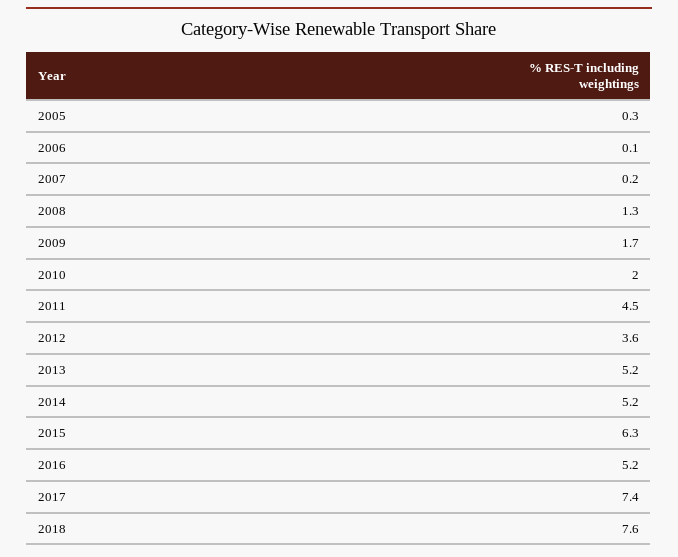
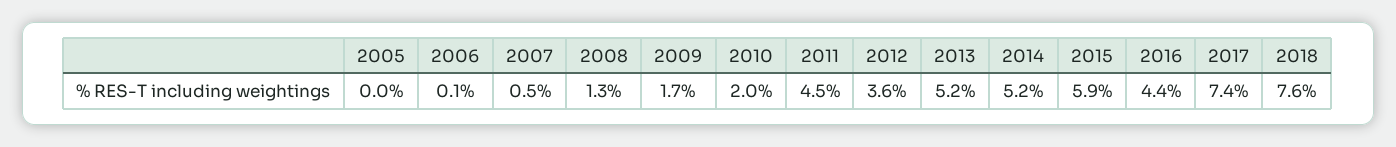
2005: 0.3 -> 0
2007: 0.2 -> 0.5
2015: 6.3 -> 5.9
2016: 5.2 -> 4.4

